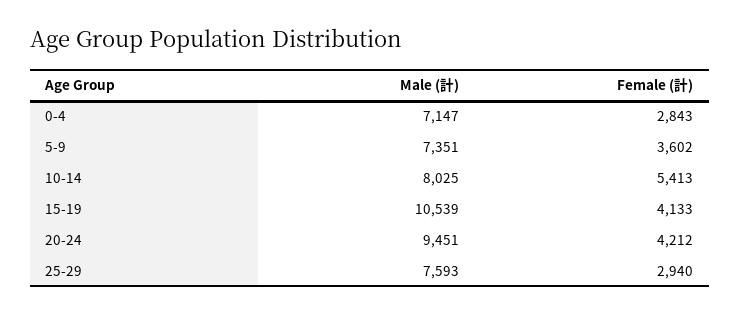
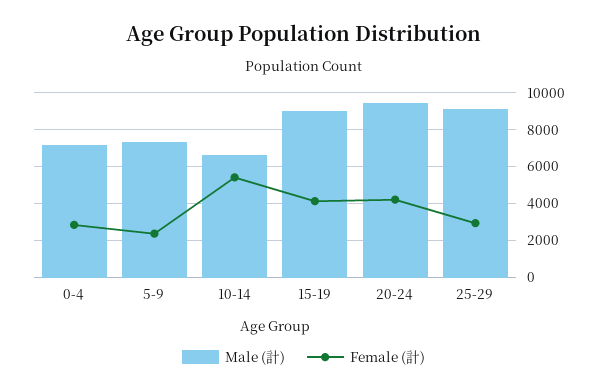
Female (計), 5-9: 3602 -> 2500
Male (計), 10-14: 8025 -> 6500
Male (計), 15-19: 10539 -> 9000
Male (計), 25-29: 7593 -> 9000

